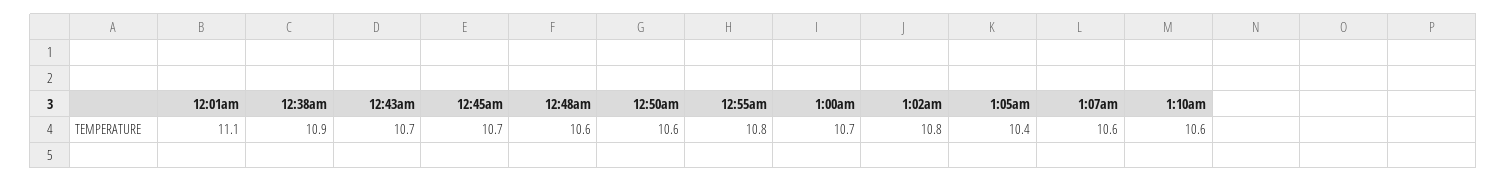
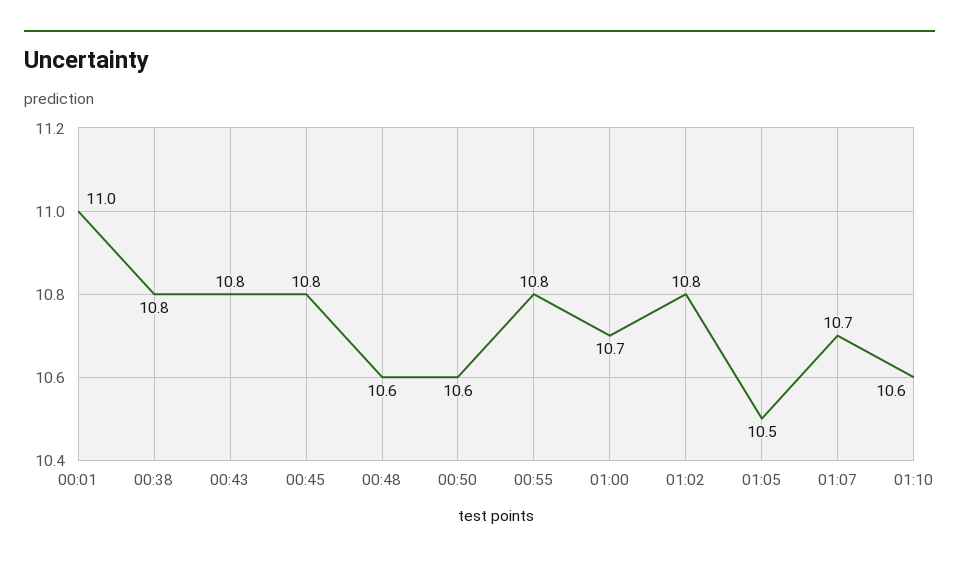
12:01am: 11.1 -> 11
12:38am: 10.9 -> 10.8
12:43am: 10.7 -> 10.8
12:45am: 10.7 -> 10.8
1:05am: 10.4 -> 10.5
1:07am: 10.6 -> 10.7

